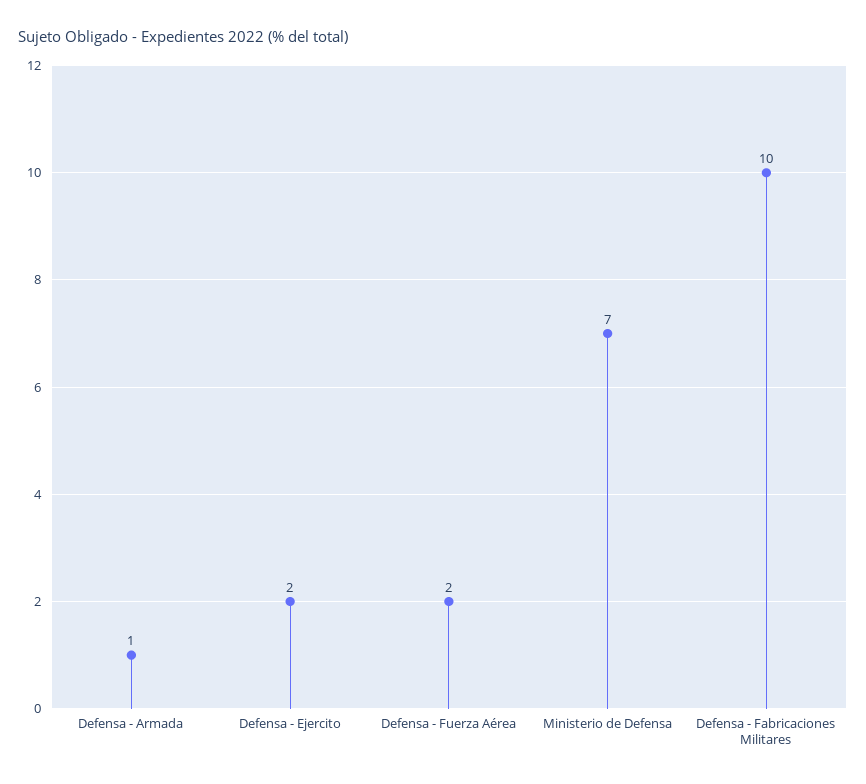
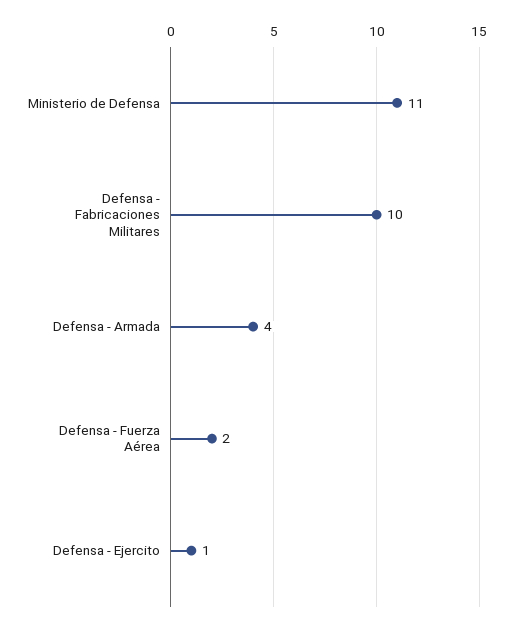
Defensa - Armada: 1 -> 4
Defensa - Ejercito: 2 -> 1
Ministerio de Defensa: 7 -> 11

